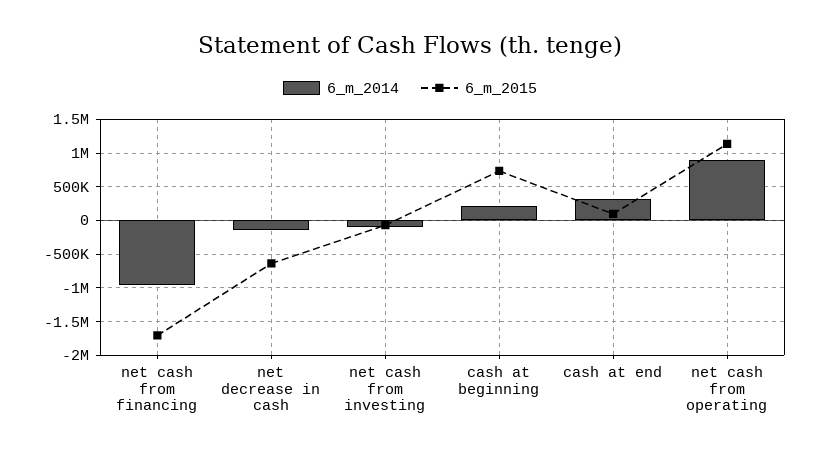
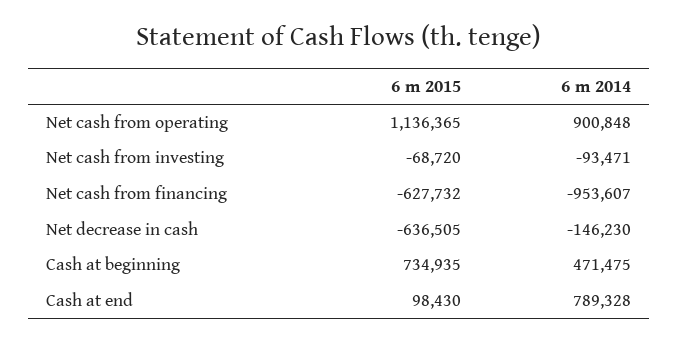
6_m_2015, net cash from financing: -1700000 -> -627732
6_m_2014, cash at beginning: 200000 -> 471475
6_m_2014, cash at end: 300000 -> 789328

